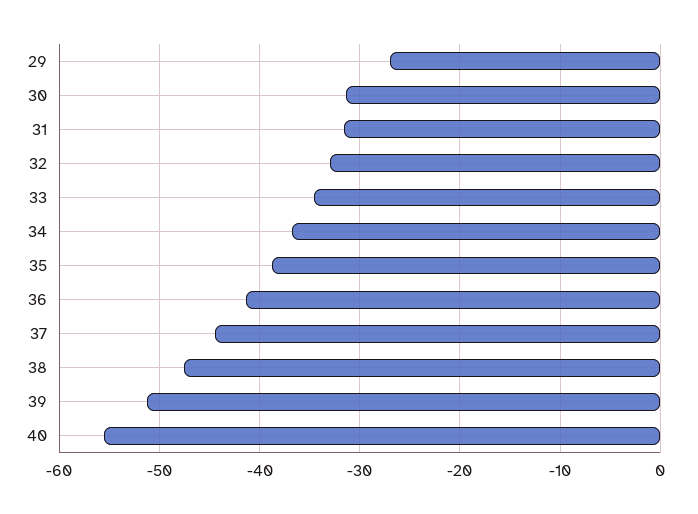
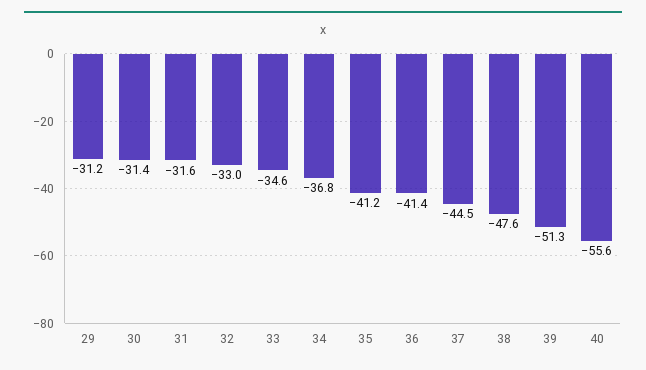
29: -27 -> -31.2
35: -39 -> -41.2

